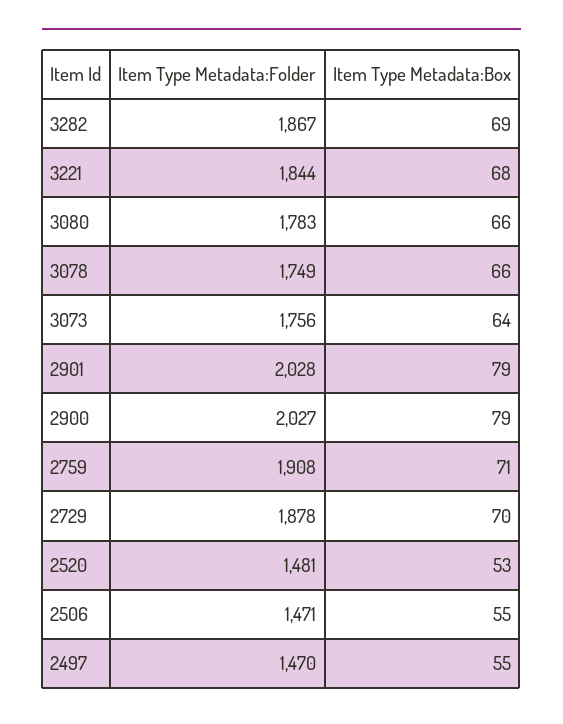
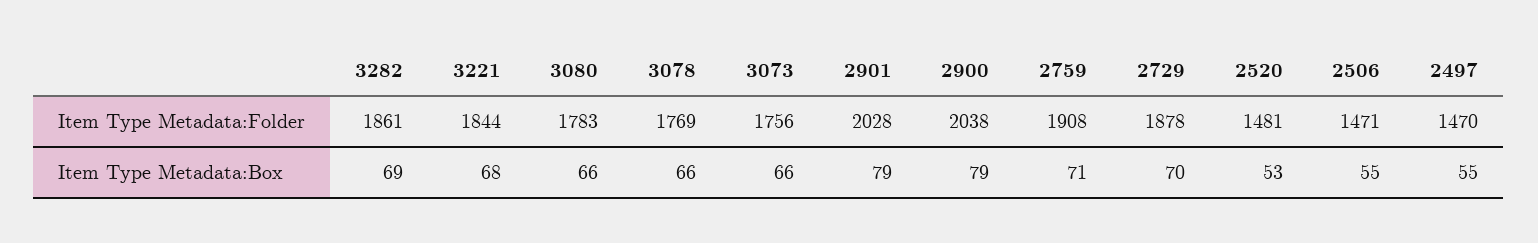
Item Type Metadata:Folder, 3282: 1867 -> 1861
Item Type Metadata:Folder, 3078: 1749 -> 1769
Item Type Metadata:Box, 3073: 64 -> 66
Item Type Metadata:Folder, 2900: 2027 -> 2038

